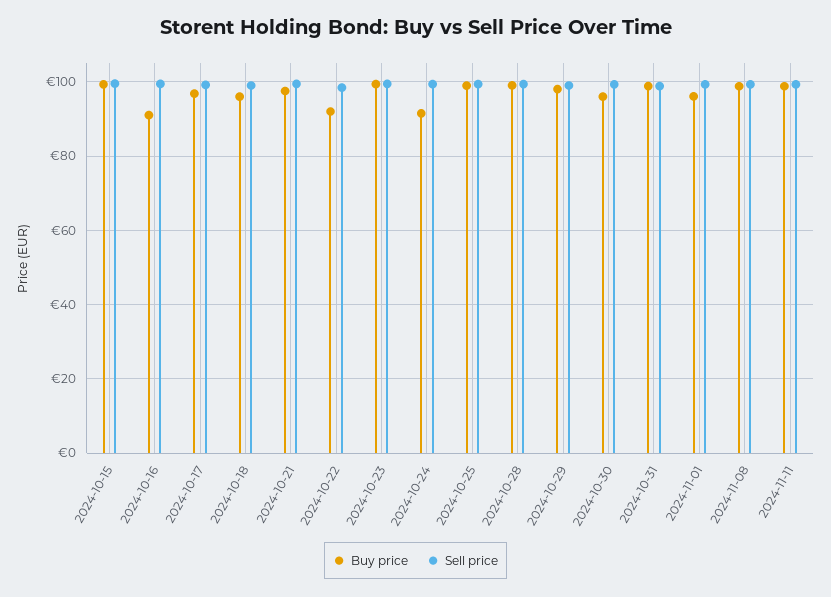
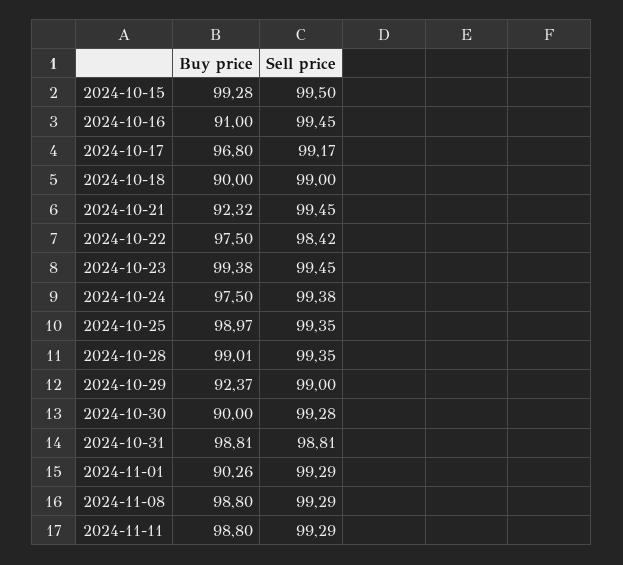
Buy price, 2024-10-18: 96 -> 90
Buy price, 2024-10-21: 98 -> 92.32
Buy price, 2024-10-22: 92 -> 97.5
Buy price, 2024-10-24: 92 -> 97.5
Buy price, 2024-10-29: 98 -> 92.37
Buy price, 2024-10-30: 96 -> 90
Buy price, 2024-11-01: 96 -> 90.26

